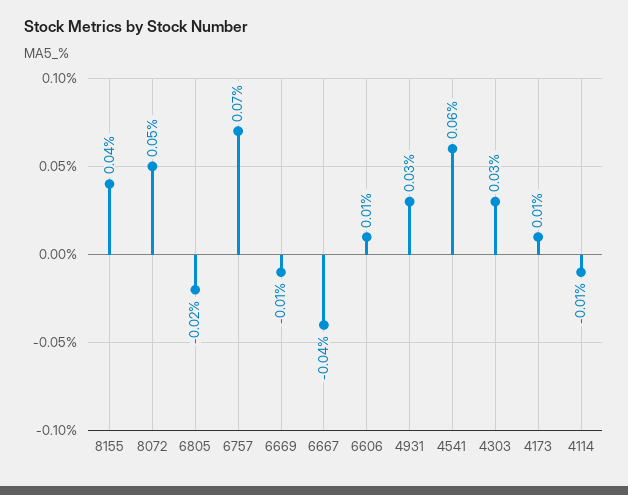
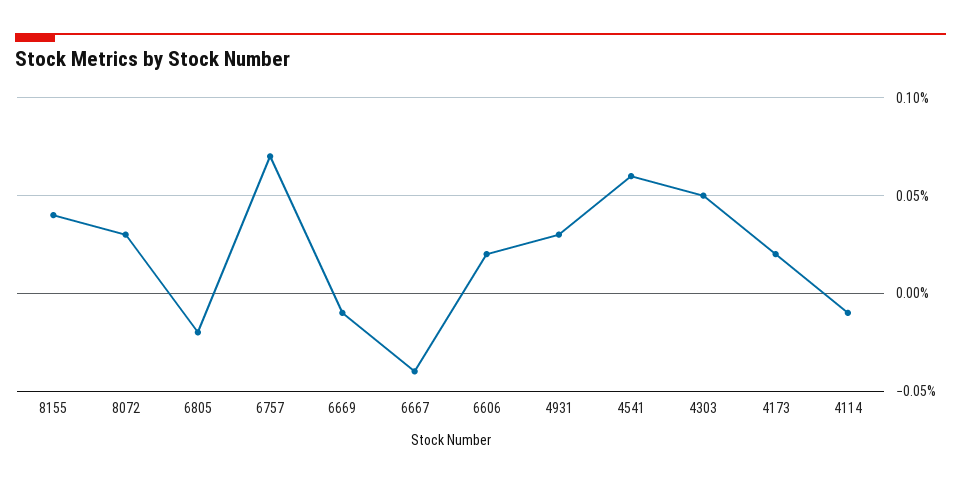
8072: 0.05 -> 0.03
6606: 0.01 -> 0.02
4303: 0.03 -> 0.05
4173: 0.01 -> 0.02

